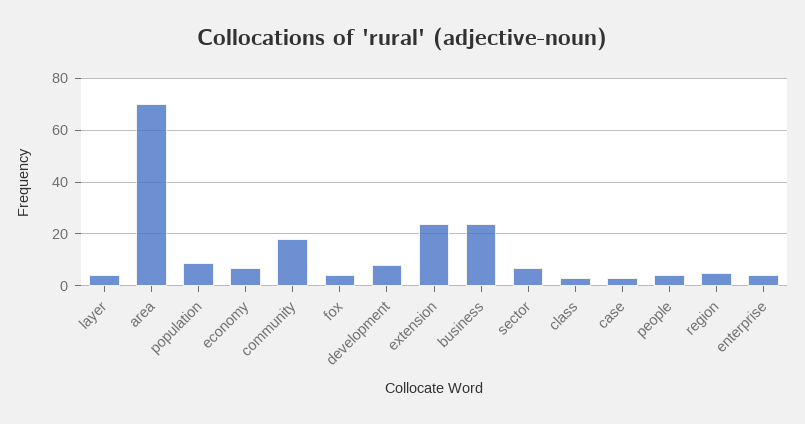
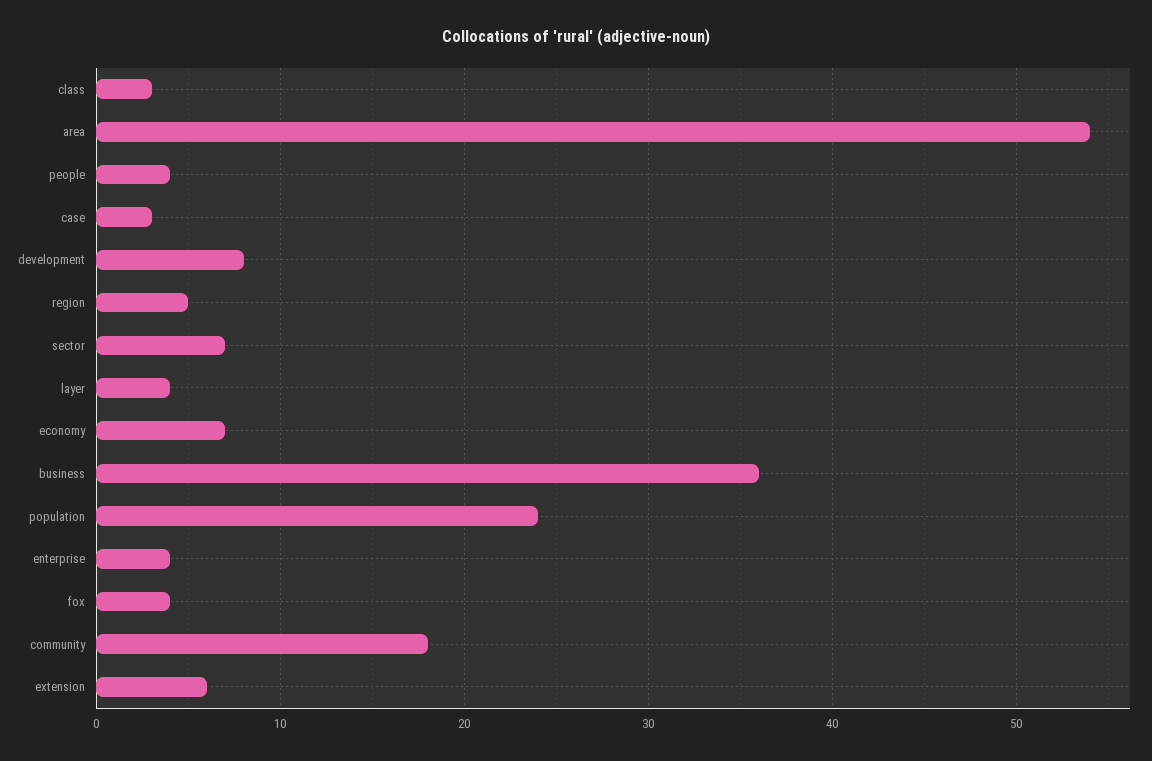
area: 70 -> 54
population: 10 -> 24
extension: 25 -> 6
business: 25 -> 36

